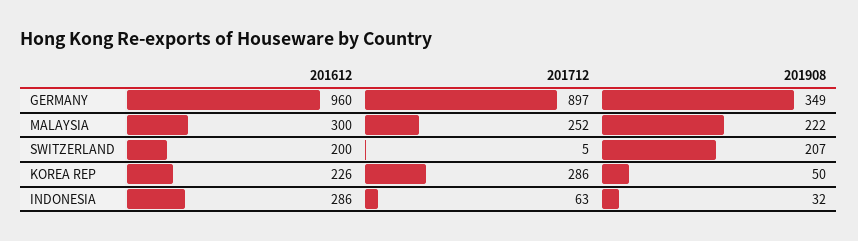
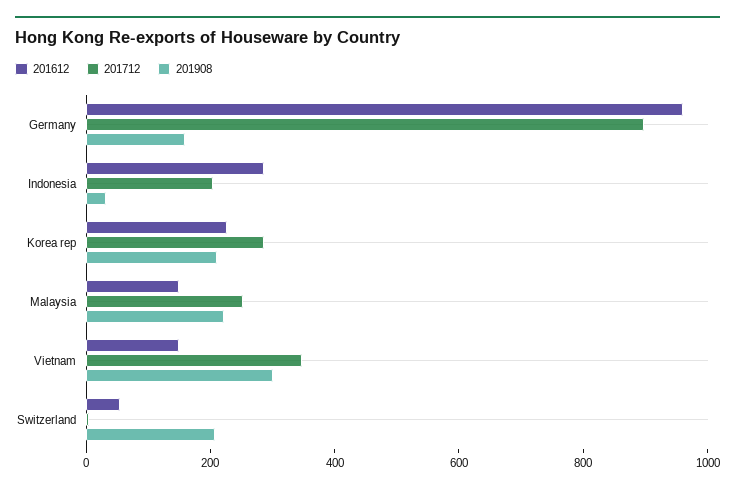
201908, GERMANY: 349 -> 150
201612, MALAYSIA: 300 -> 150
201612, SWITZERLAND: 200 -> 50
201908, KOREA REP: 50 -> 200
201712, INDONESIA: 63 -> 200
201612, Vietnam: none -> 150
201712, Vietnam: none -> 350
201908, Vietnam: none -> 300

